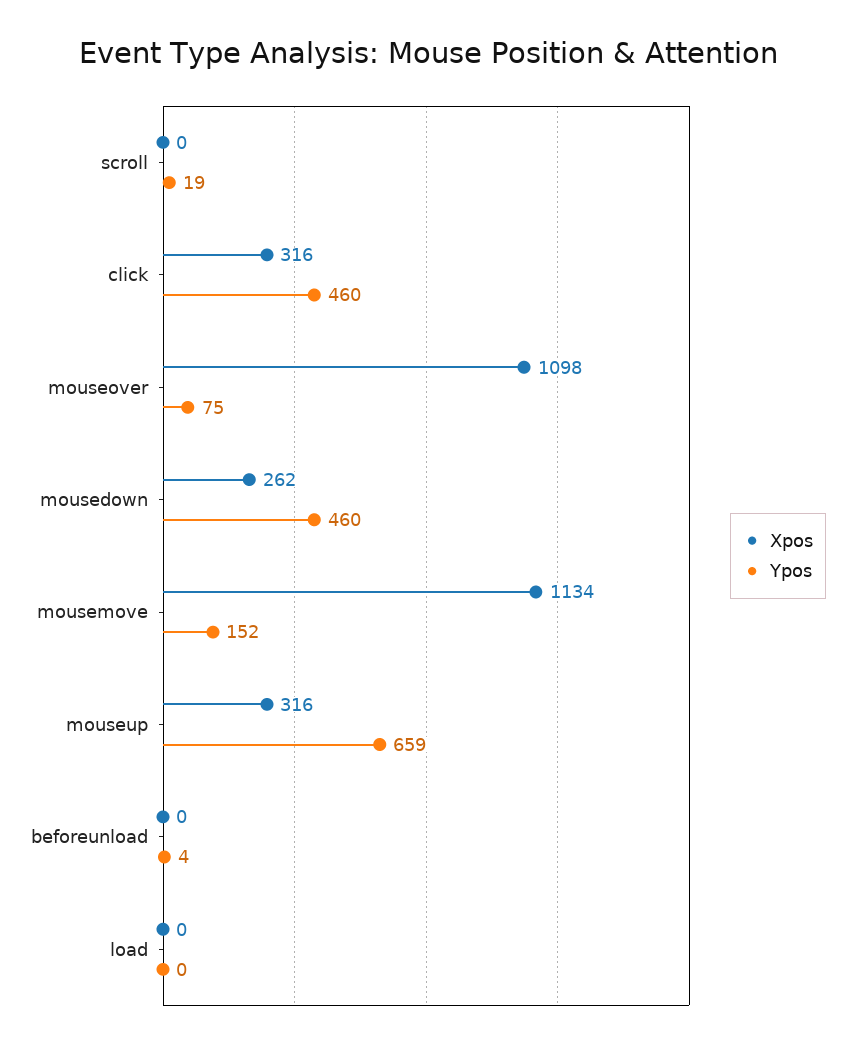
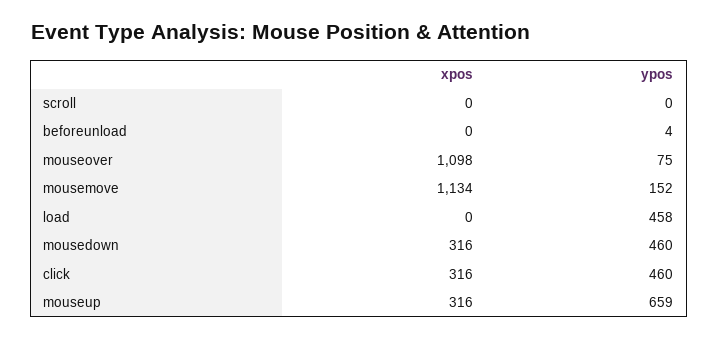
Ypos, scroll: 19 -> 0
Xpos, mousedown: 262 -> 316
Ypos, load: 0 -> 458

